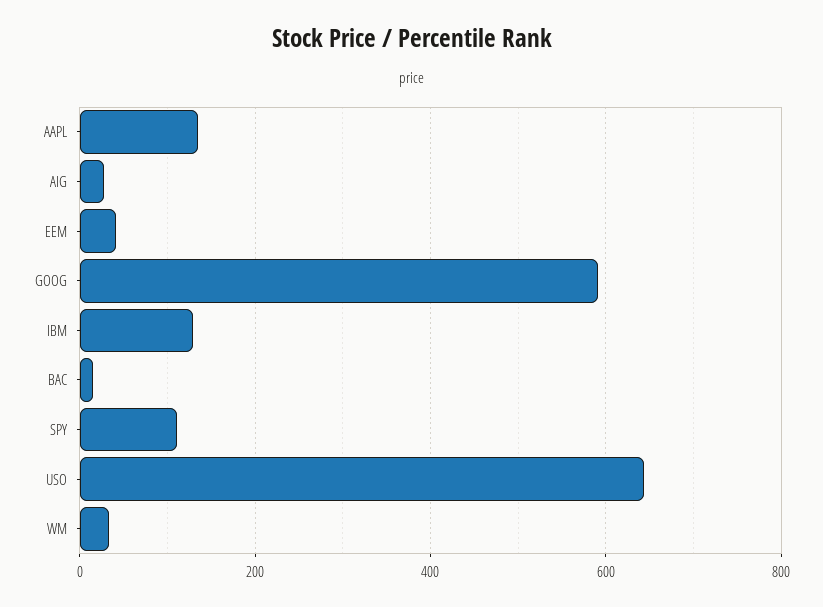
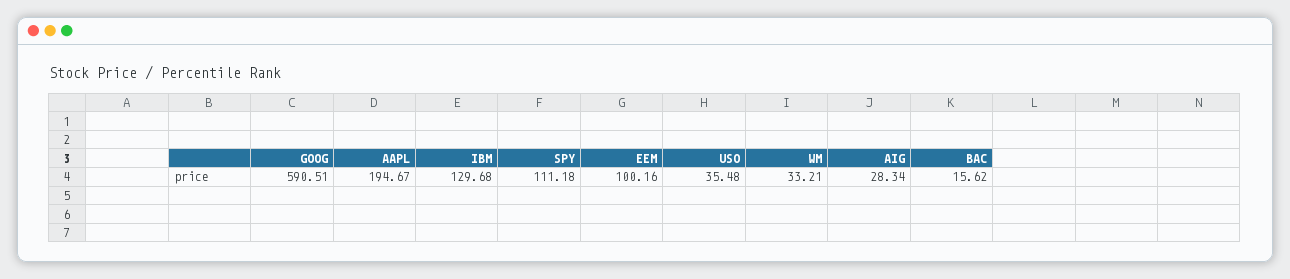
AAPL: 140 -> 194.67
EEM: 40 -> 100.16
USO: 640 -> 35.48

